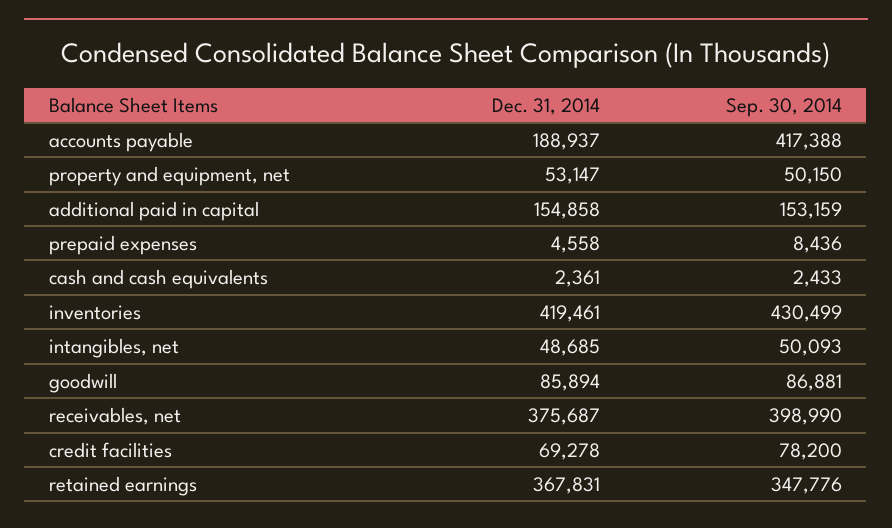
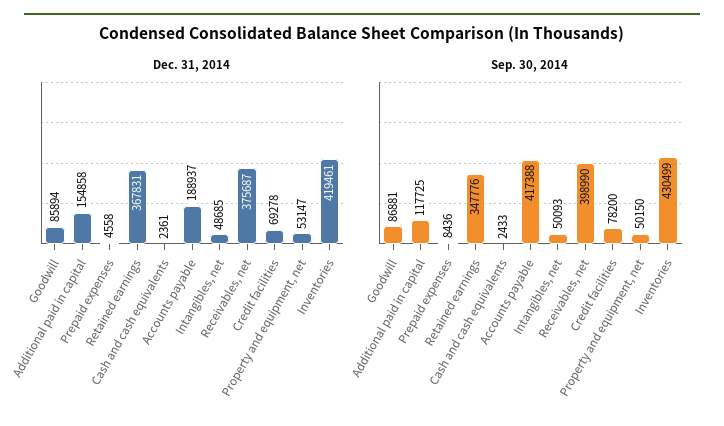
Sep. 30, 2014, additional paid in capital: 153159 -> 117725

